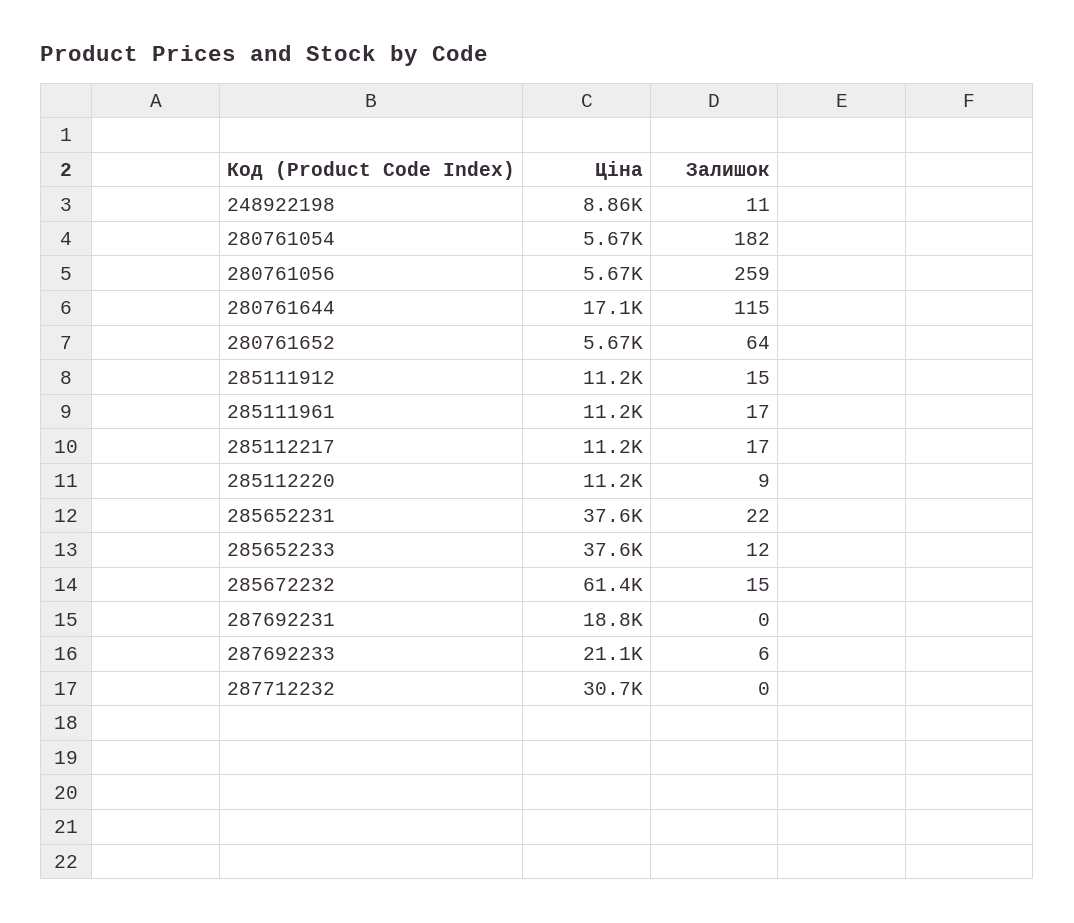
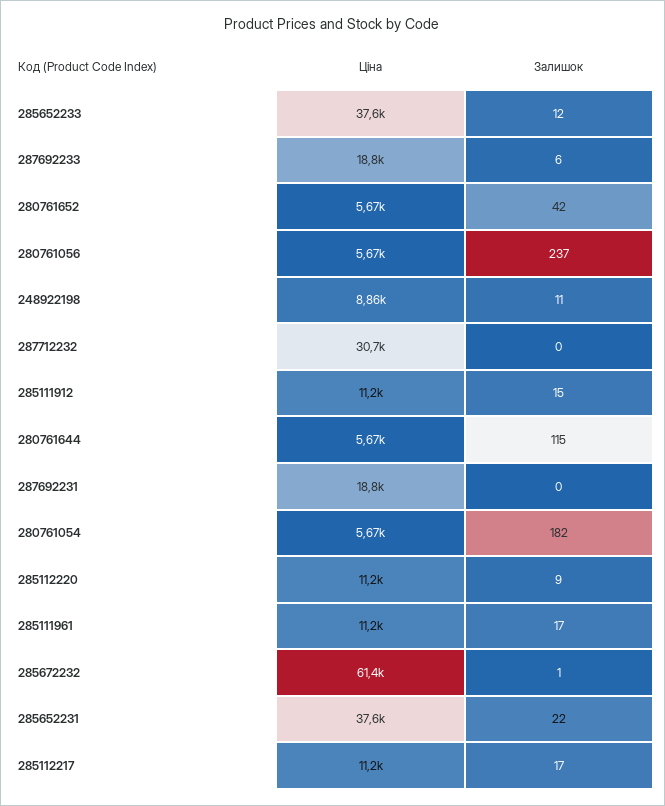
Залишок, 280761056: 259 -> 237
Ціна, 280761644: 17100 -> 5670
Залишок, 280761652: 64 -> 42
Залишок, 285672232: 15 -> 1
Ціна, 287692233: 21100 -> 18800

